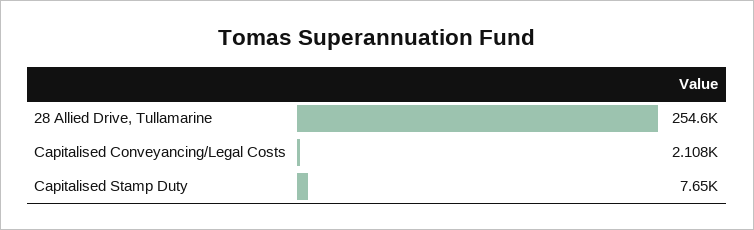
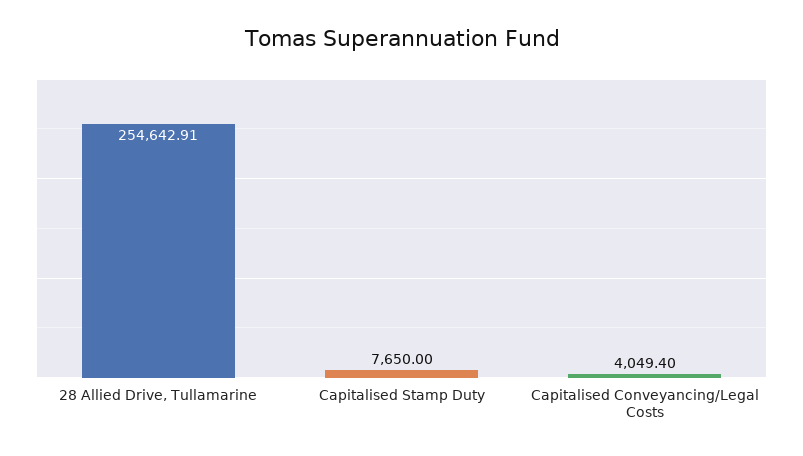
Capitalised Conveyancing/Legal Costs: 2108 -> 4049.4

